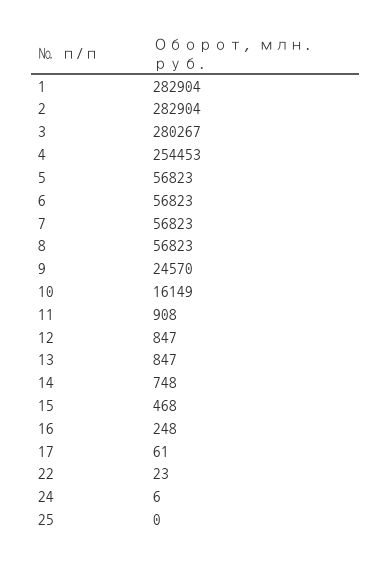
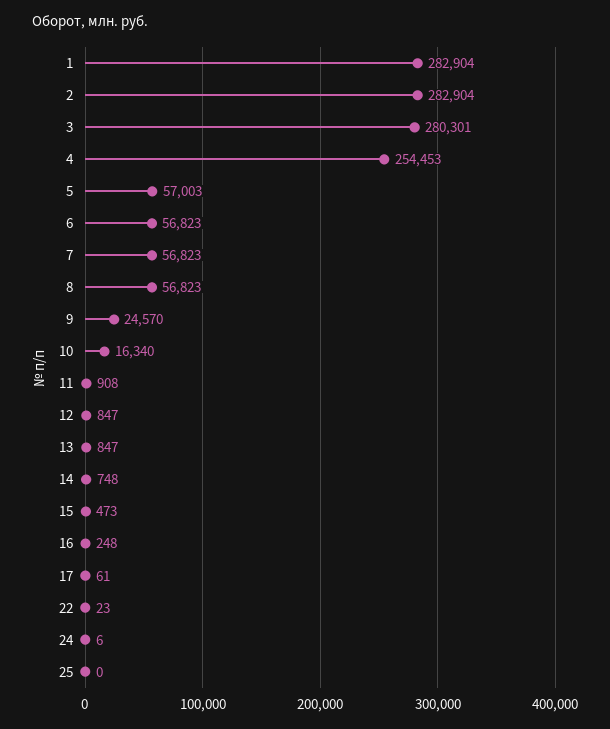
3: 280267 -> 280301
5: 56823 -> 57003
10: 16149 -> 16340
15: 468 -> 473

